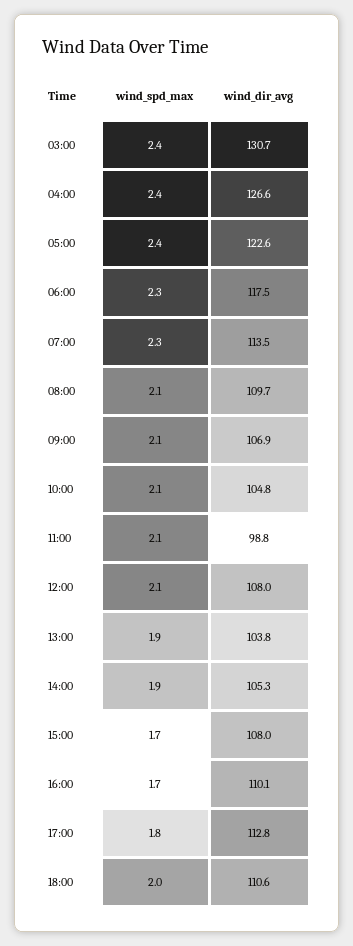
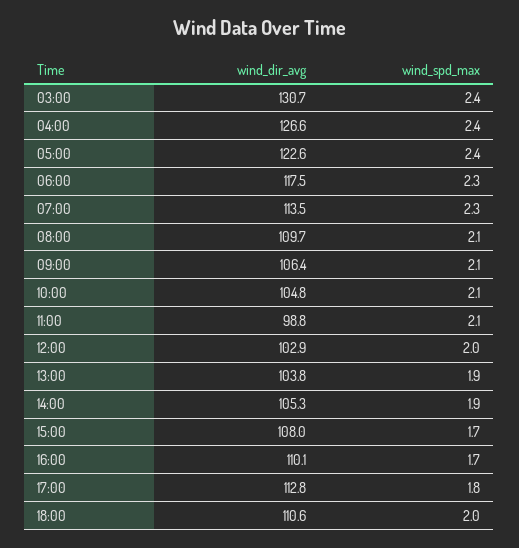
wind_dir_avg, 09:00: 106.9 -> 106.4
wind_spd_max, 12:00: 2.1 -> 2
wind_dir_avg, 12:00: 108 -> 102.9

